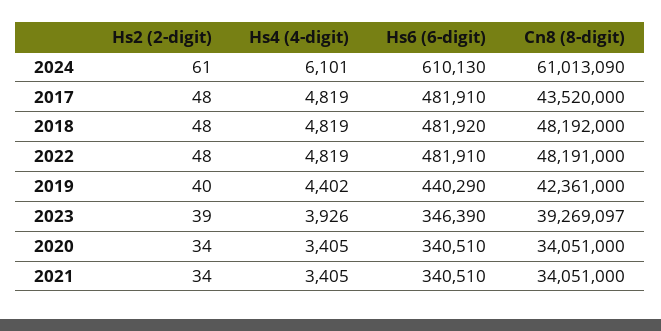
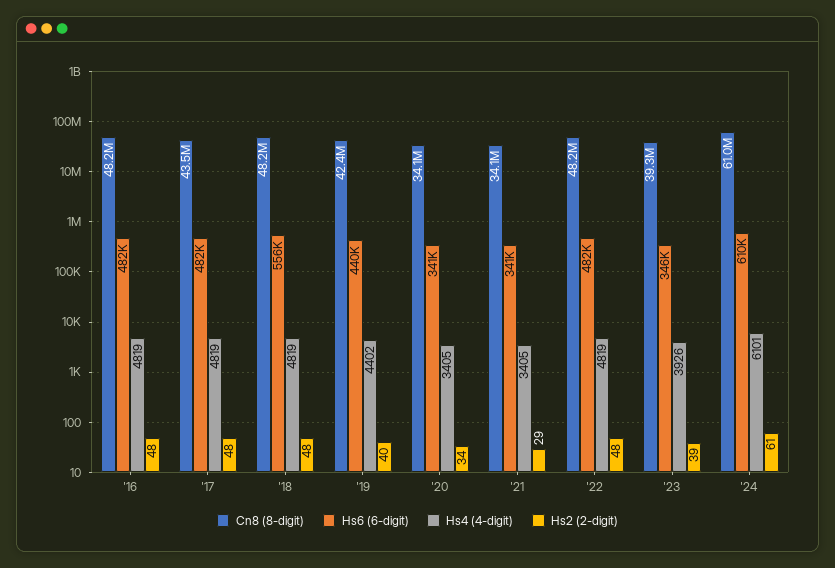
Hs6 (6-digit), 2018: 481920 -> 556000
Hs2 (2-digit), 2021: 34 -> 29
Cn8 (8-digit), '16: none -> 48200000
Hs6 (6-digit), '16: none -> 482000
Hs4 (4-digit), '16: none -> 4819
Hs2 (2-digit), '16: none -> 48

